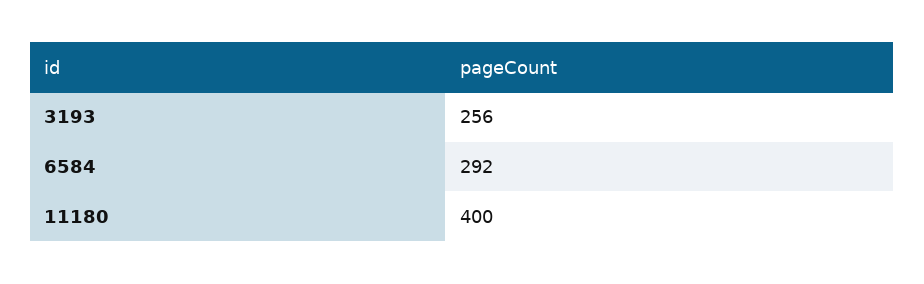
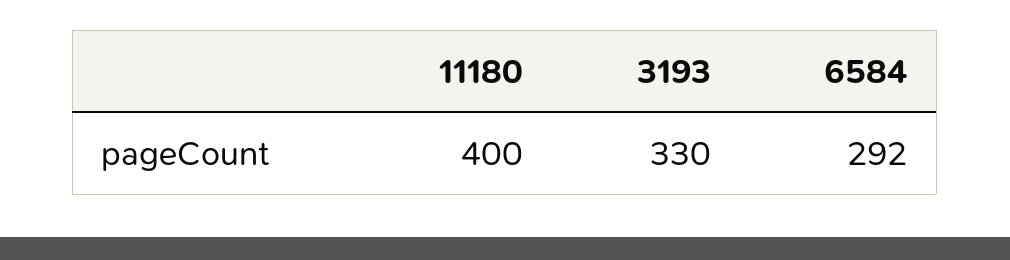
3193: 256 -> 330

